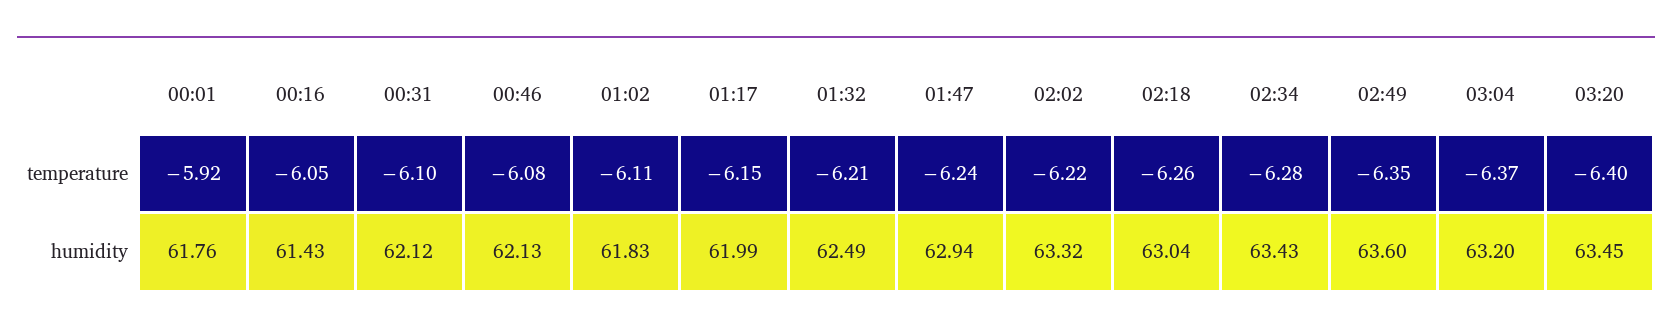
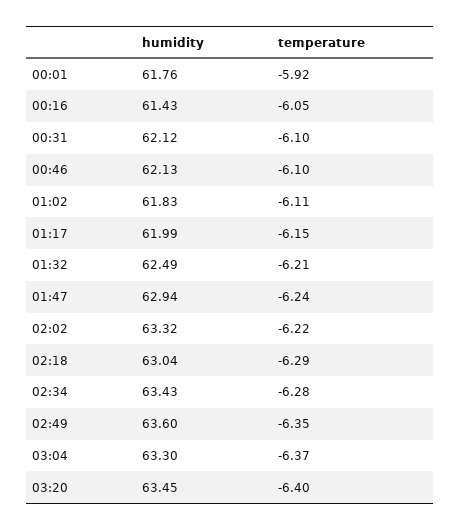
00:46, temperature: -6.08 -> -6.1
02:18, temperature: -6.26 -> -6.29
03:04, humidity: 63.2 -> 63.3

